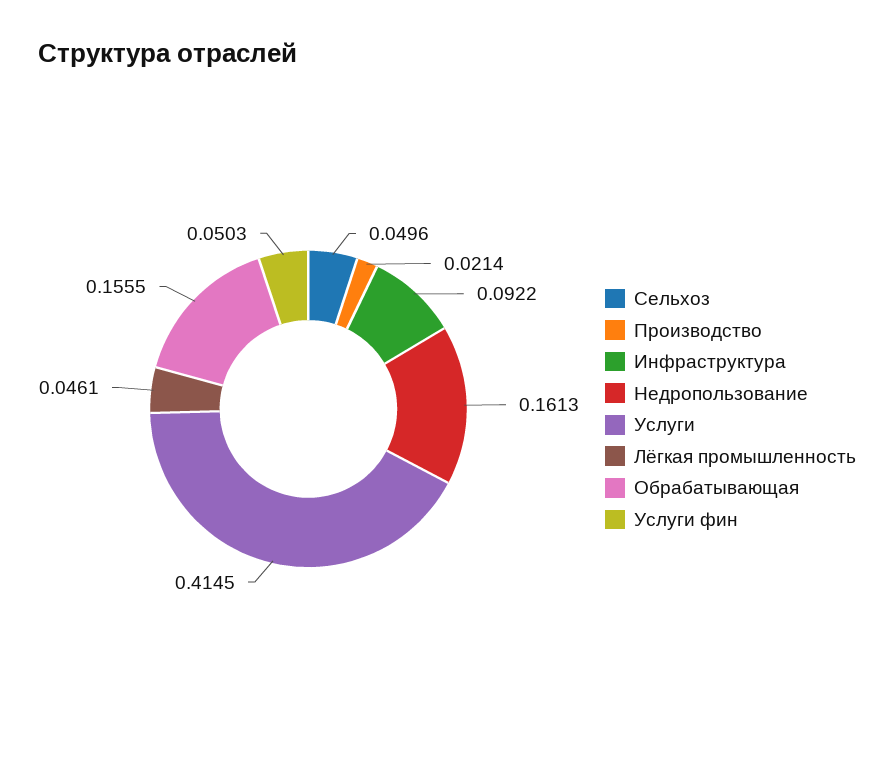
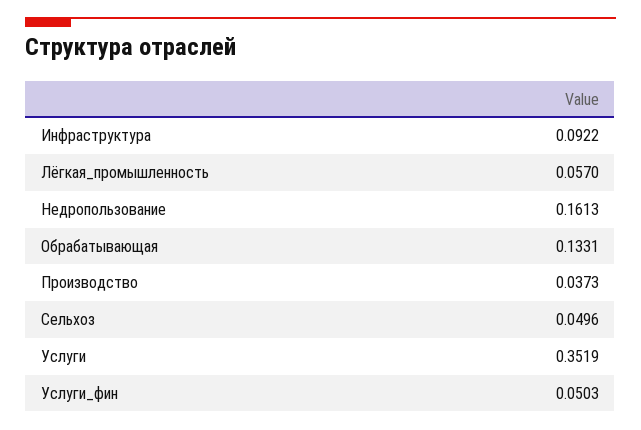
Производство: 0.0214 -> 0.0373
Услуги: 0.4145 -> 0.3519
Лёгкая промышленность: 0.0461 -> 0.057
Обрабатывающая: 0.1555 -> 0.1331

